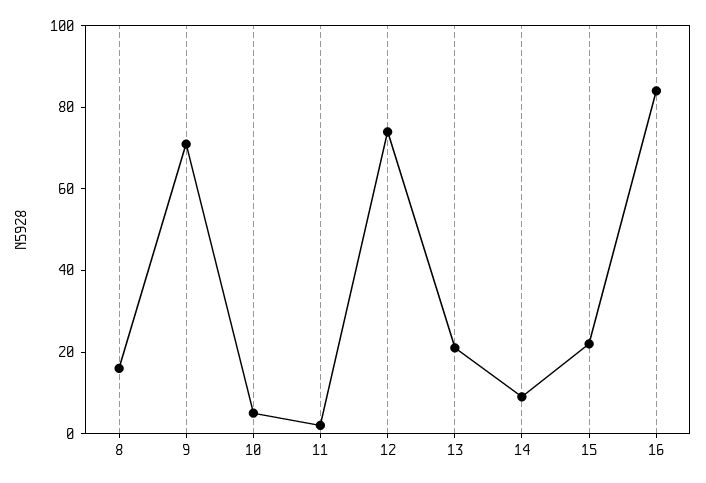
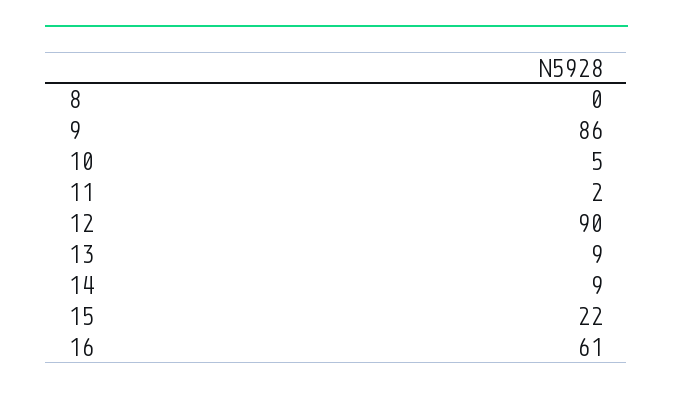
8: 15 -> 0
9: 70 -> 86
12: 75 -> 90
13: 20 -> 9
16: 85 -> 61

